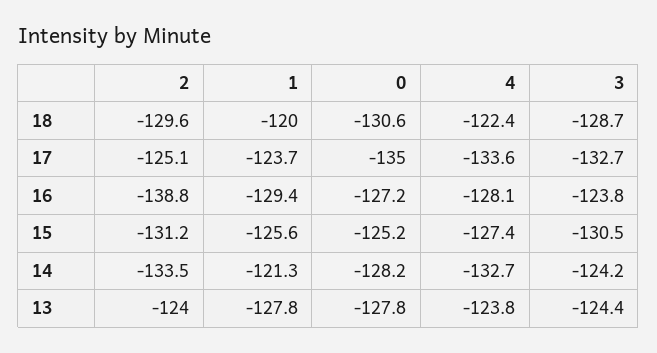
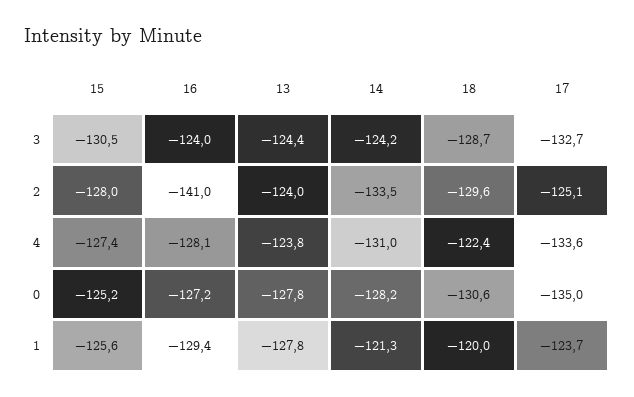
2, 16: -138.8 -> -141
3, 16: -123.8 -> -124
2, 15: -131.2 -> -128
4, 14: -132.7 -> -131

